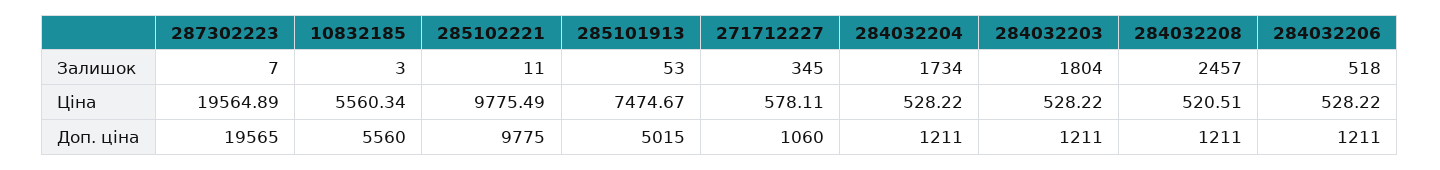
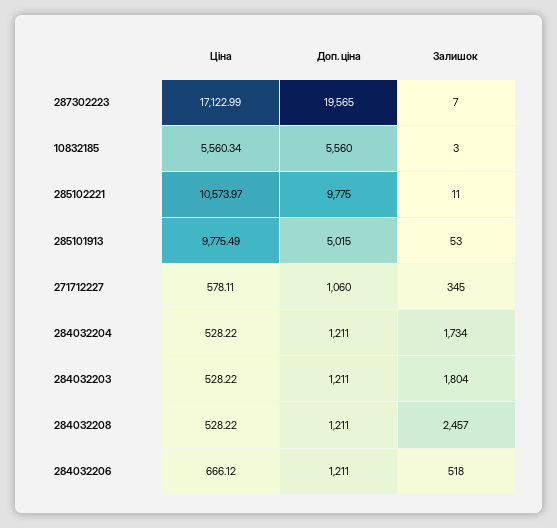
287302223, Ціна: 19564.89 -> 17122.99
285102221, Ціна: 9775.49 -> 10573.97
285101913, Ціна: 7474.67 -> 9775.49
284032208, Ціна: 520.51 -> 528.22
284032206, Ціна: 528.22 -> 666.12

